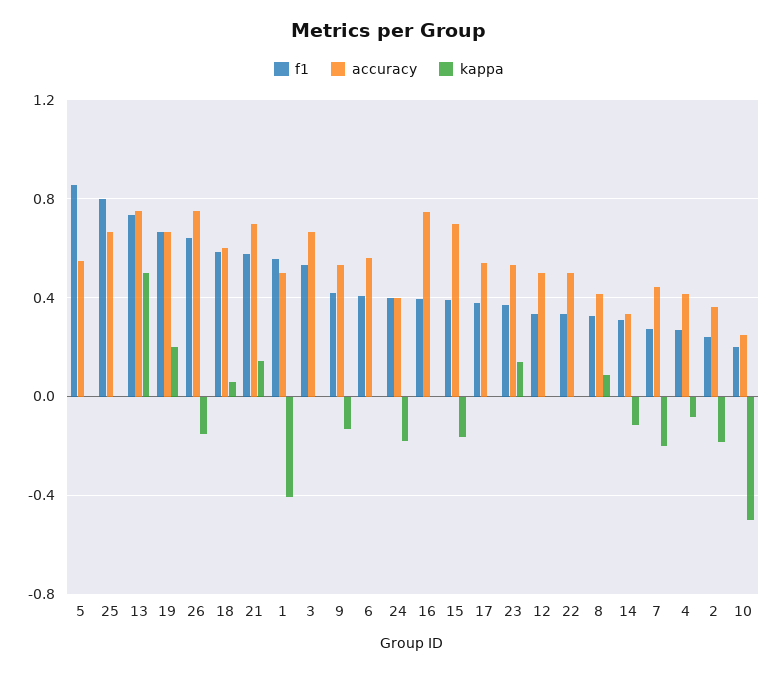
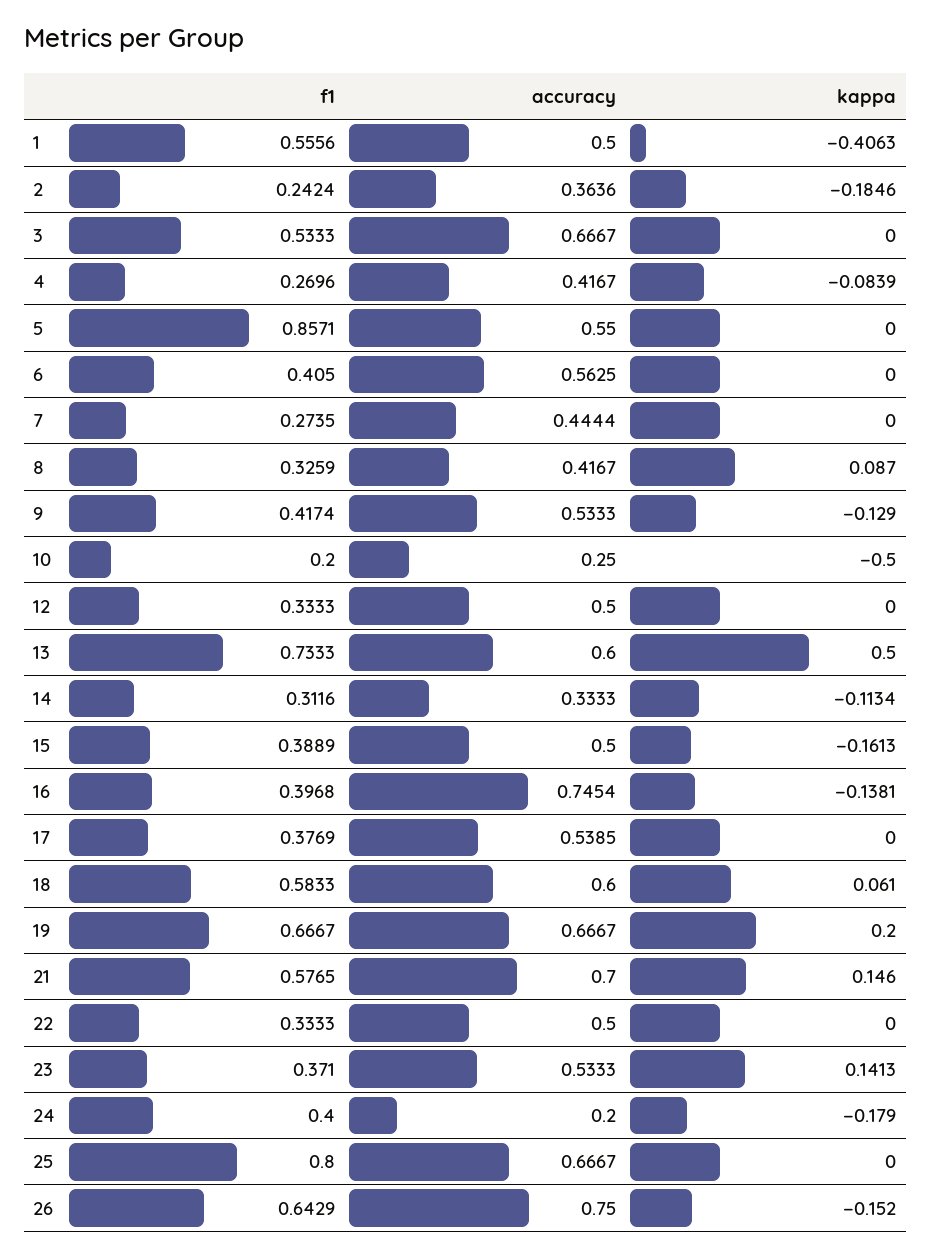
accuracy, 13: 0.75 -> 0.6
accuracy, 24: 0.4 -> 0.2
kappa, 16: 0 -> -0.1381
accuracy, 15: 0.7 -> 0.5
kappa, 7: -0.2 -> 0

